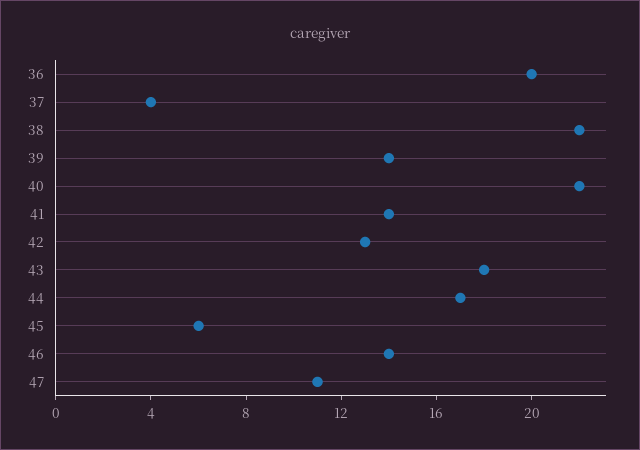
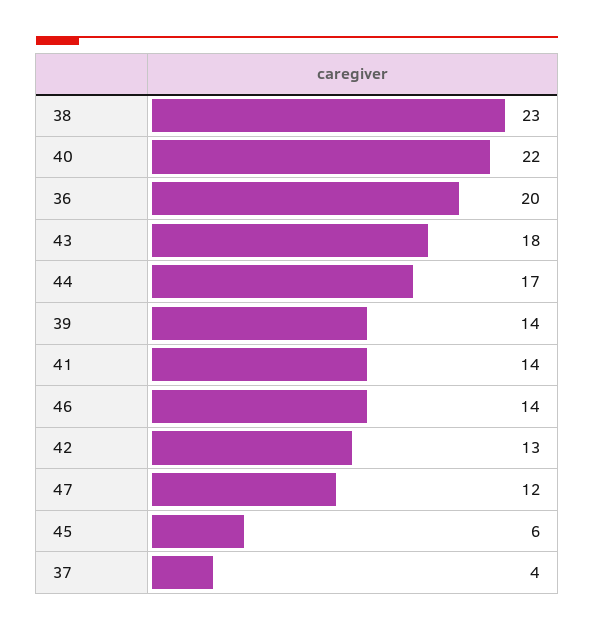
38: 22 -> 23
47: 11 -> 12

